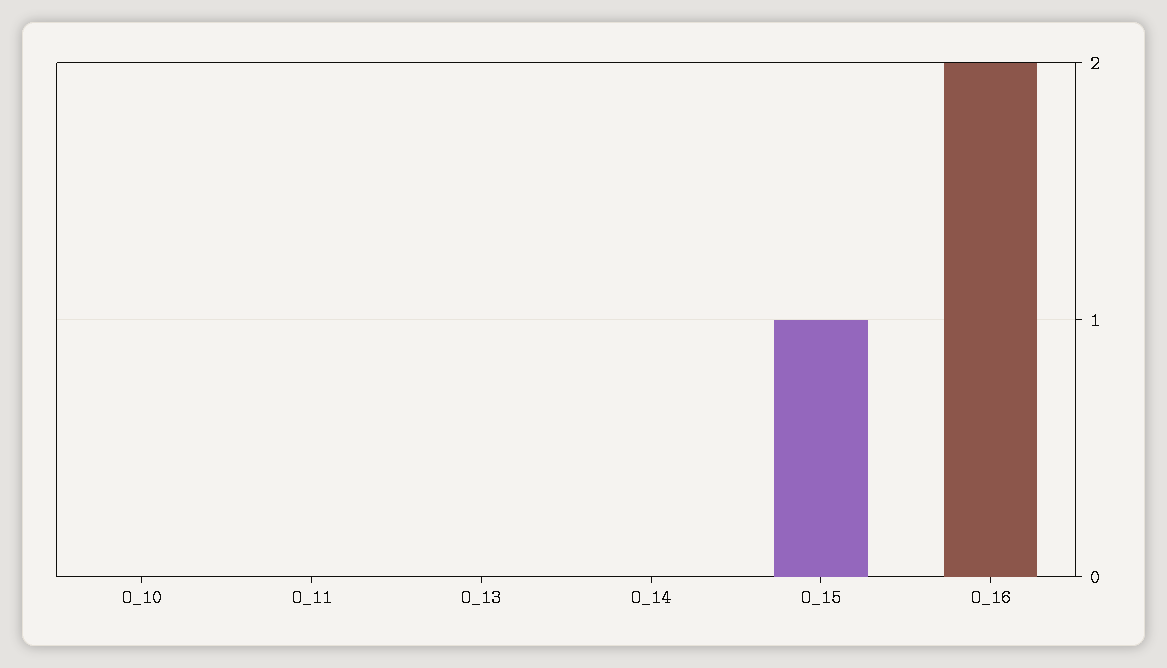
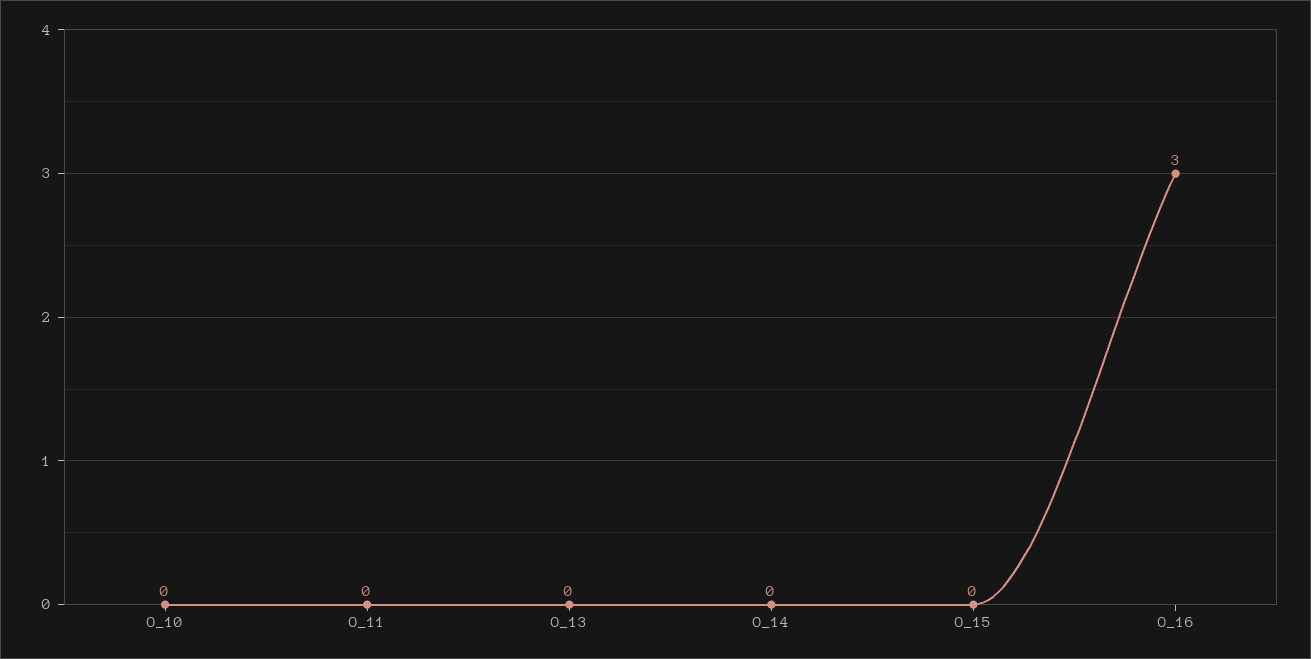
O_15: 1 -> 0
O_16: 2 -> 3

